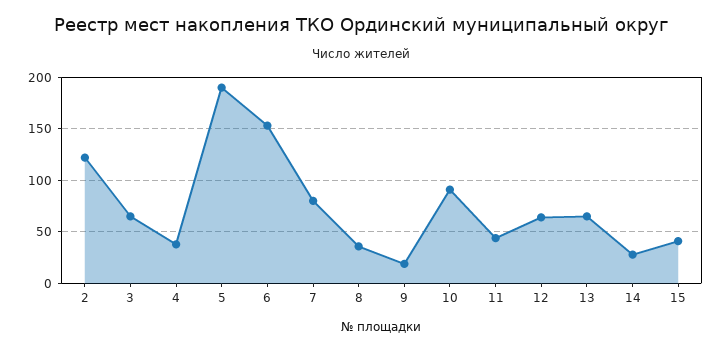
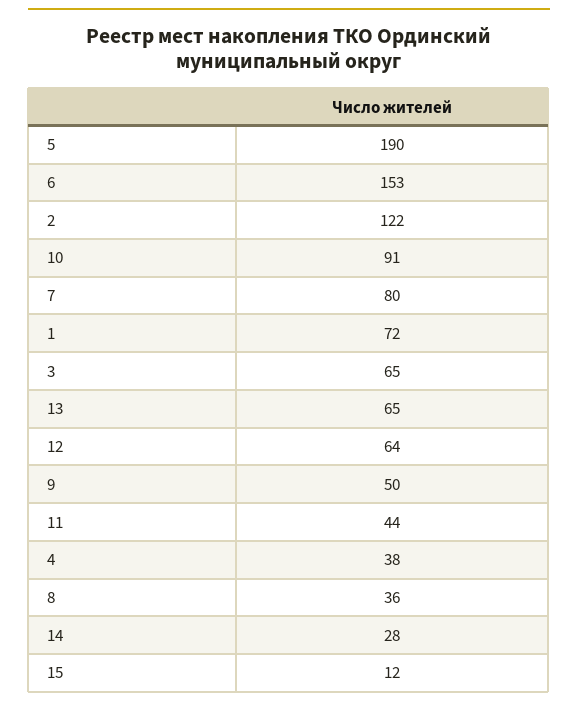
9: 20 -> 50
15: 40 -> 12
1: none -> 72

